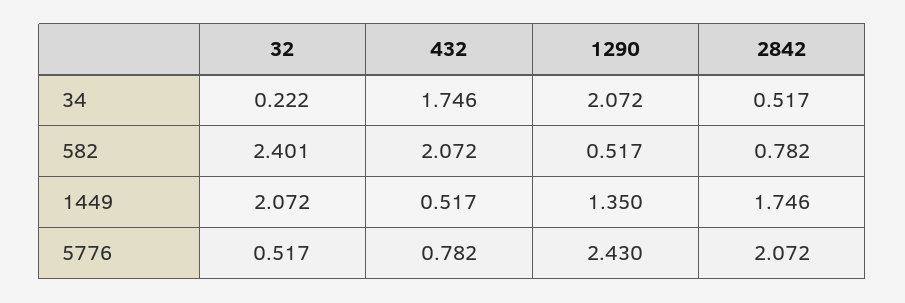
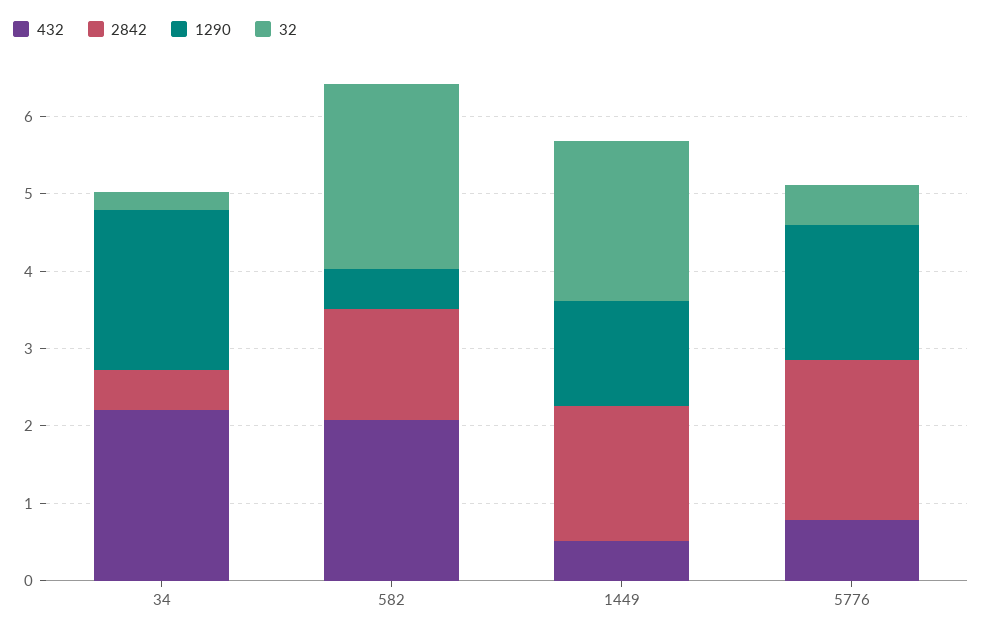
432, 34: 1.746 -> 2.2
2842, 582: 0.782 -> 1.4
1290, 5776: 2.43 -> 1.8

